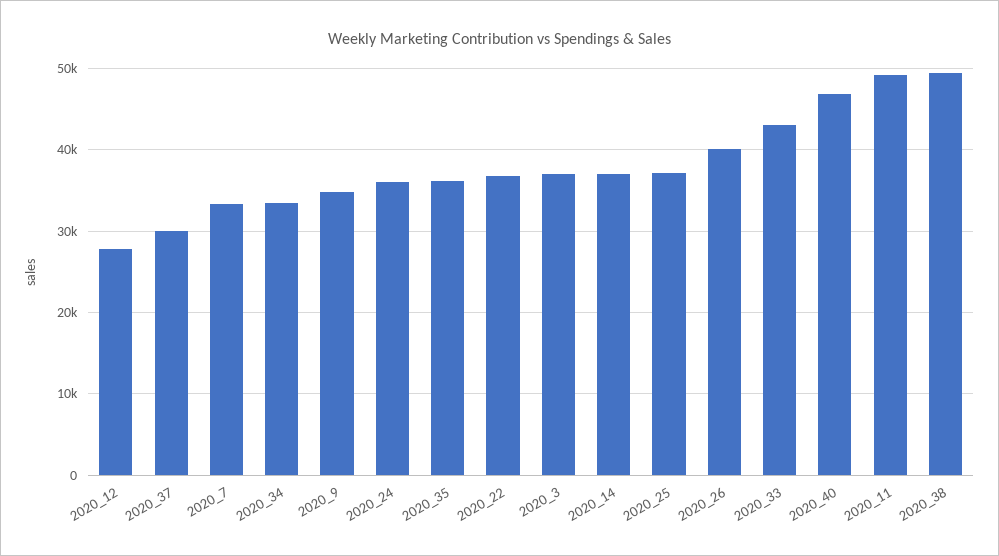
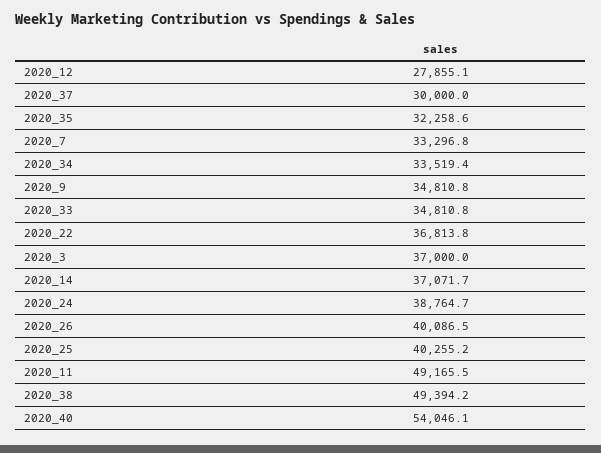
2020_24: 36000 -> 38764.7
2020_35: 36000 -> 32258.6
2020_25: 37000 -> 40255.2
2020_33: 43000 -> 34810.8
2020_40: 47000 -> 54046.1

